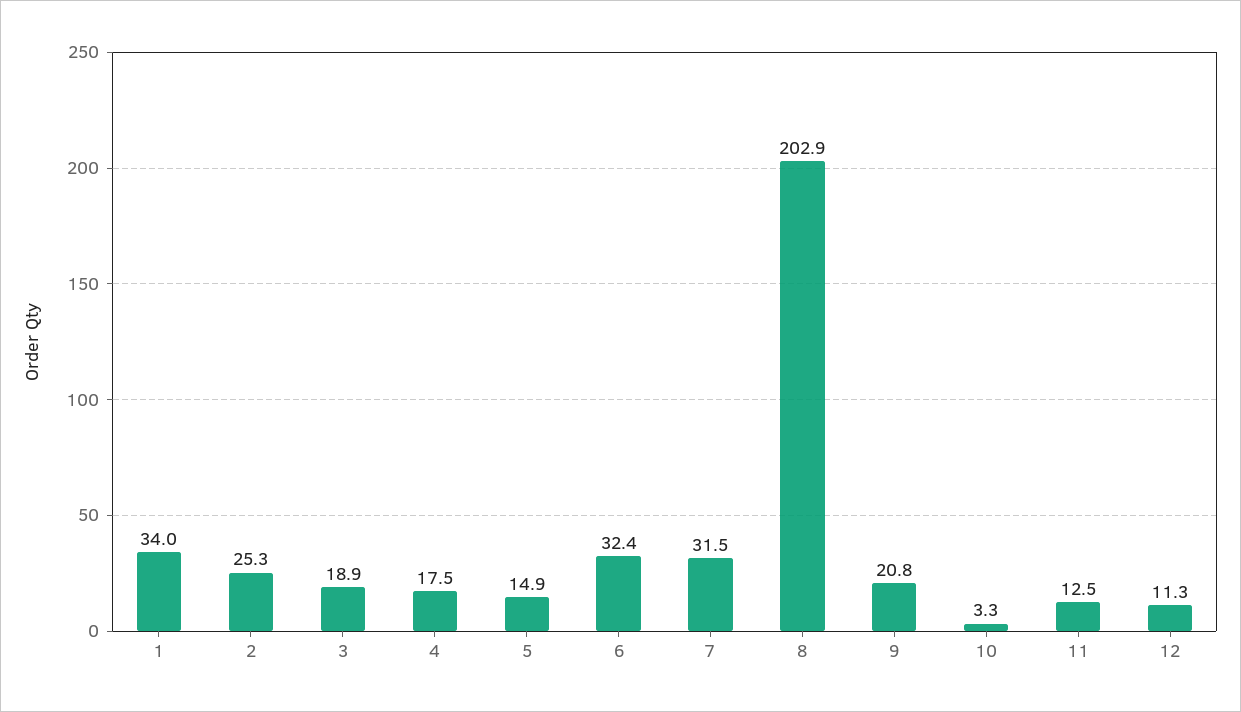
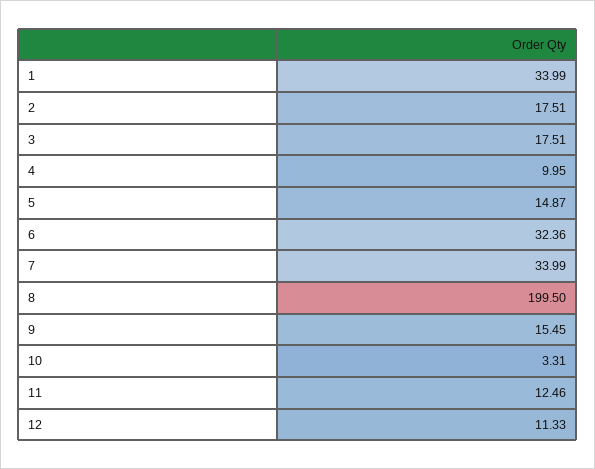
2: 25.3 -> 17.51
3: 18.9 -> 17.51
4: 17.5 -> 9.95
7: 31.5 -> 33.99
8: 202.9 -> 199.5
9: 20.8 -> 15.45

